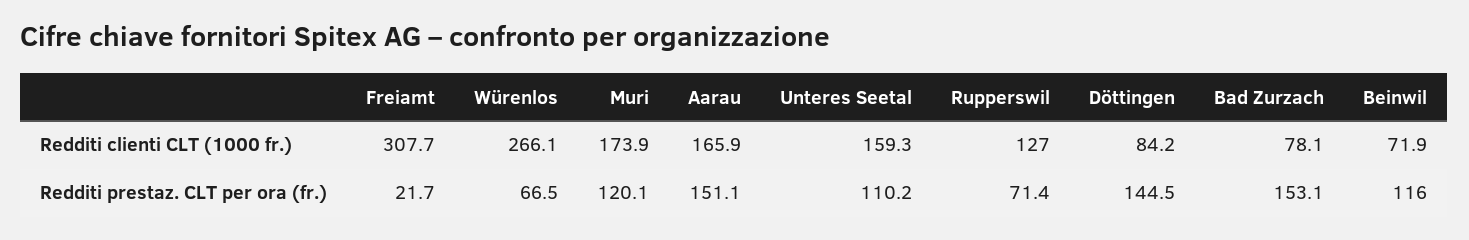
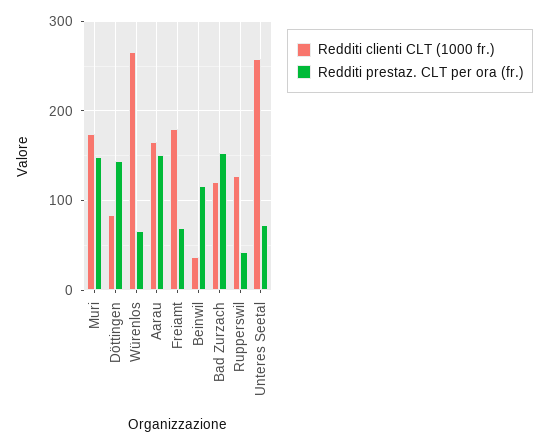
Redditi clienti CLT (1000 fr.), Freiamt: 307.7 -> 180
Redditi clienti CLT (1000 fr.), Unteres Seetal: 159.3 -> 260
Redditi clienti CLT (1000 fr.), Bad Zurzach: 78.1 -> 120
Redditi clienti CLT (1000 fr.), Beinwil: 71.9 -> 40
Redditi prestaz. CLT per ora (fr.), Freiamt: 21.7 -> 70
Redditi prestaz. CLT per ora (fr.), Muri: 120.1 -> 150
Redditi prestaz. CLT per ora (fr.), Unteres Seetal: 110.2 -> 70
Redditi prestaz. CLT per ora (fr.), Rupperswil: 71.4 -> 40

